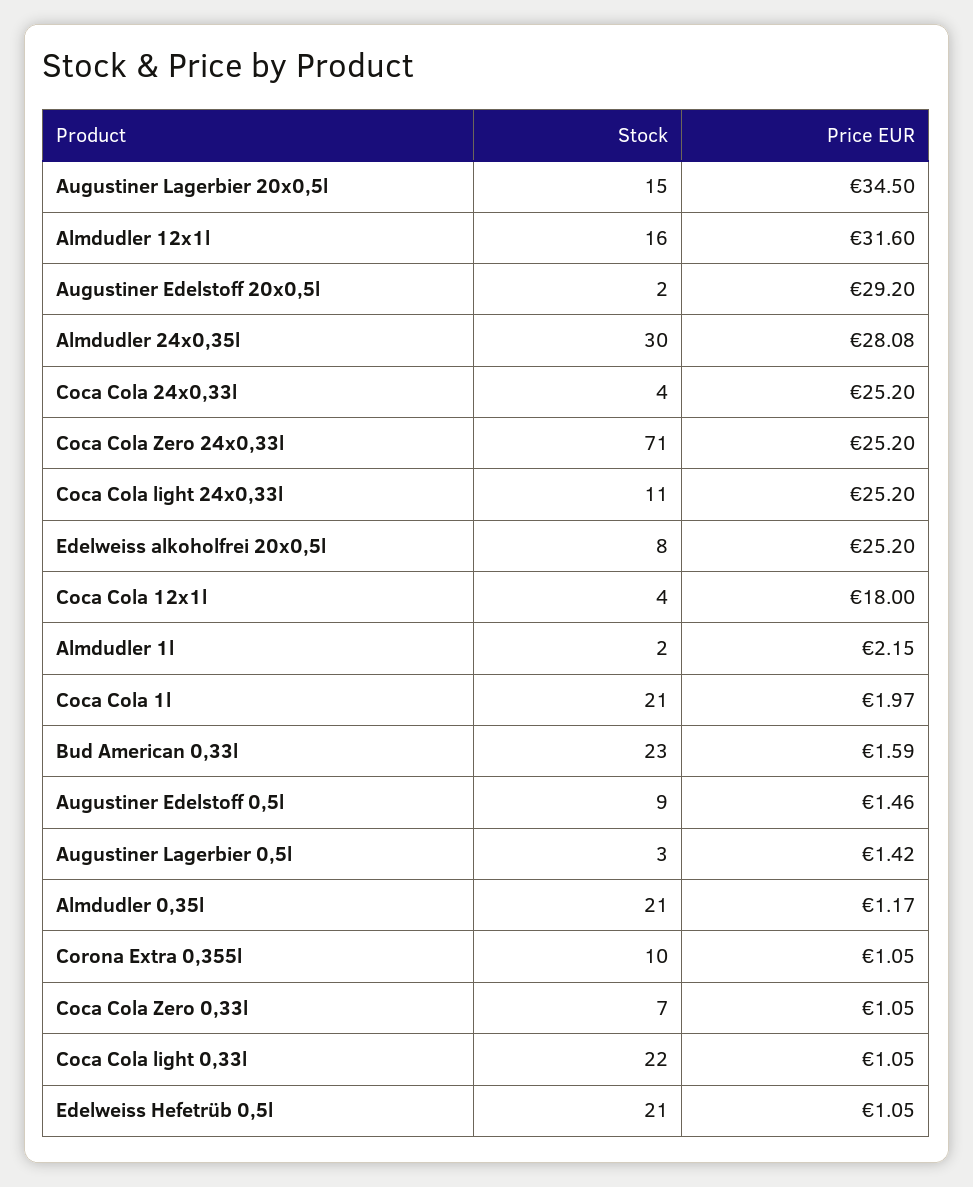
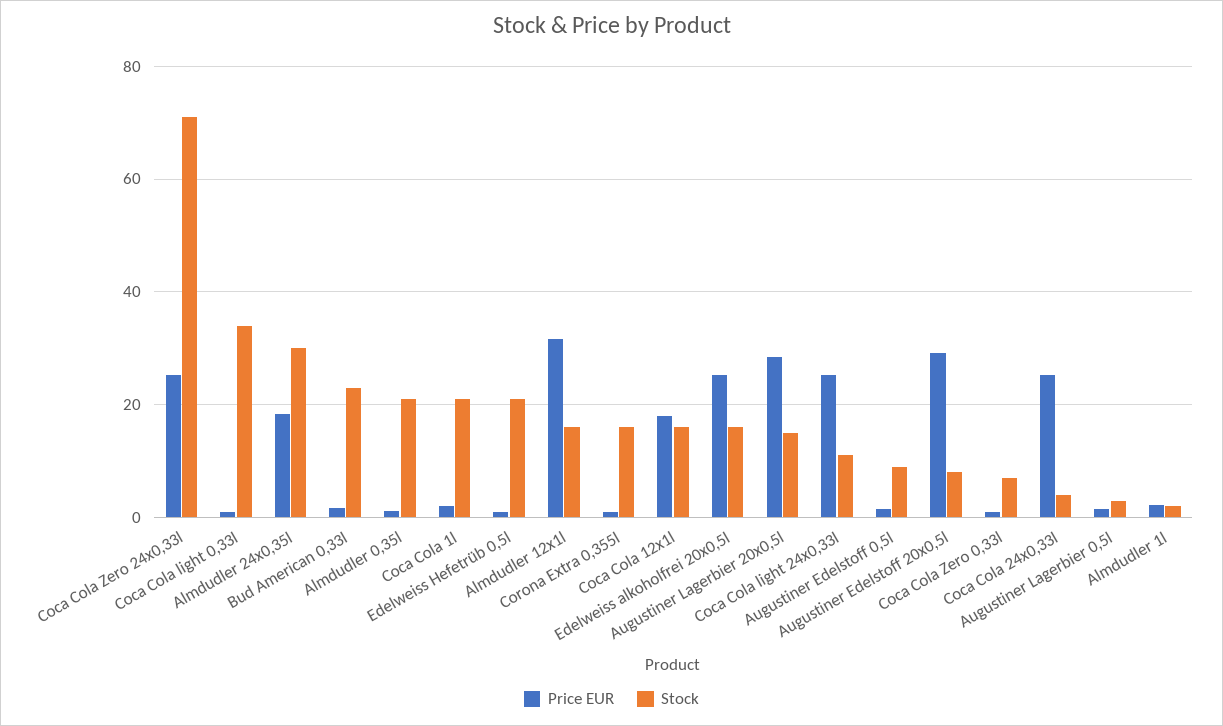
Price EUR, Augustiner Lagerbier 20x0,5l: 34.5 -> 28
Stock, Augustiner Edelstoff 20x0,5l: 2 -> 8
Price EUR, Almdudler 24x0,35l: 28.08 -> 18
Stock, Edelweiss alkoholfrei 20x0,5l: 8 -> 16
Stock, Coca Cola 12x1l: 4 -> 16
Stock, Corona Extra 0,355l: 10 -> 16
Stock, Coca Cola light 0,33l: 22 -> 34

